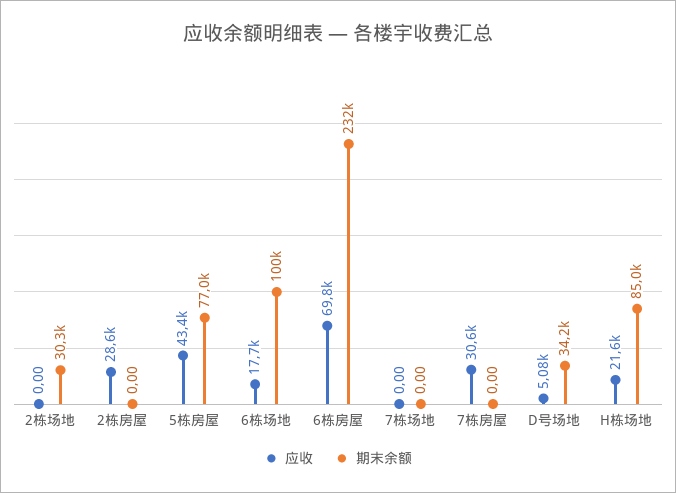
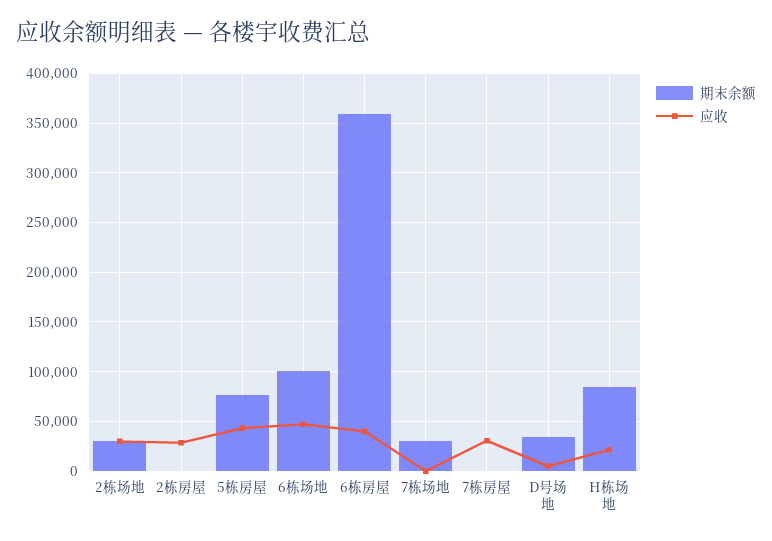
应收, 2栋场地: 0 -> 30000
应收, 6栋场地: 17700 -> 50000
应收, 6栋房屋: 69800 -> 40000
期末余额, 6栋房屋: 232000 -> 360000
期末余额, 7栋场地: 0 -> 30000

